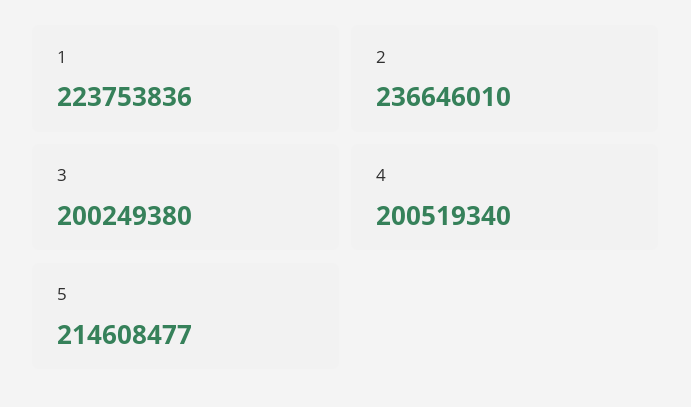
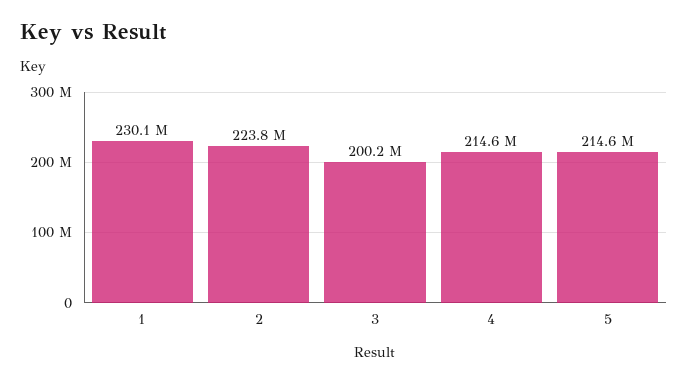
1: 223753836 -> 230100000
2: 236646010 -> 223800000
4: 200519340 -> 214600000

